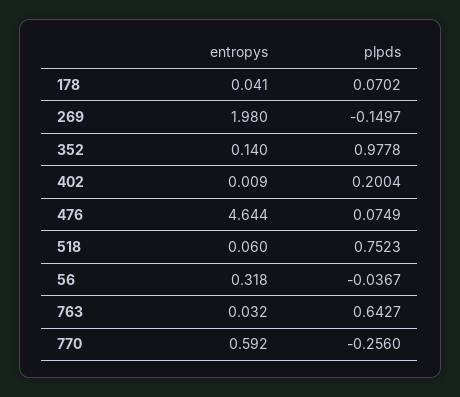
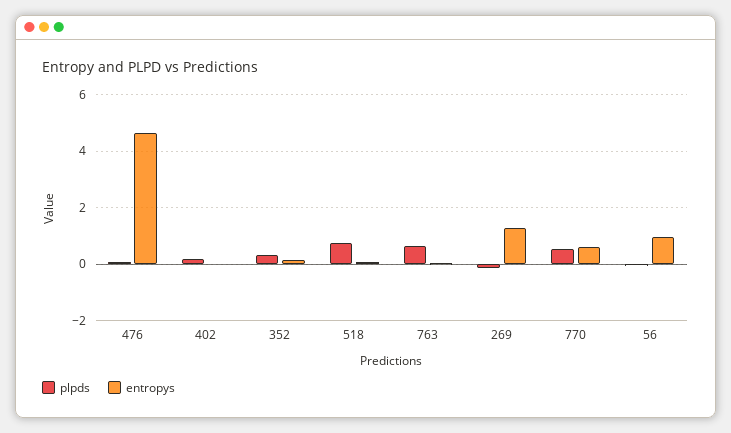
entropys, 178: 0.041 -> none
plpds, 178: 0.0702 -> none
entropys, 269: 1.98 -> 1.25
plpds, 352: 0.9778 -> 0.25
entropys, 56: 0.318 -> 1
plpds, 770: -0.256 -> 0.5

